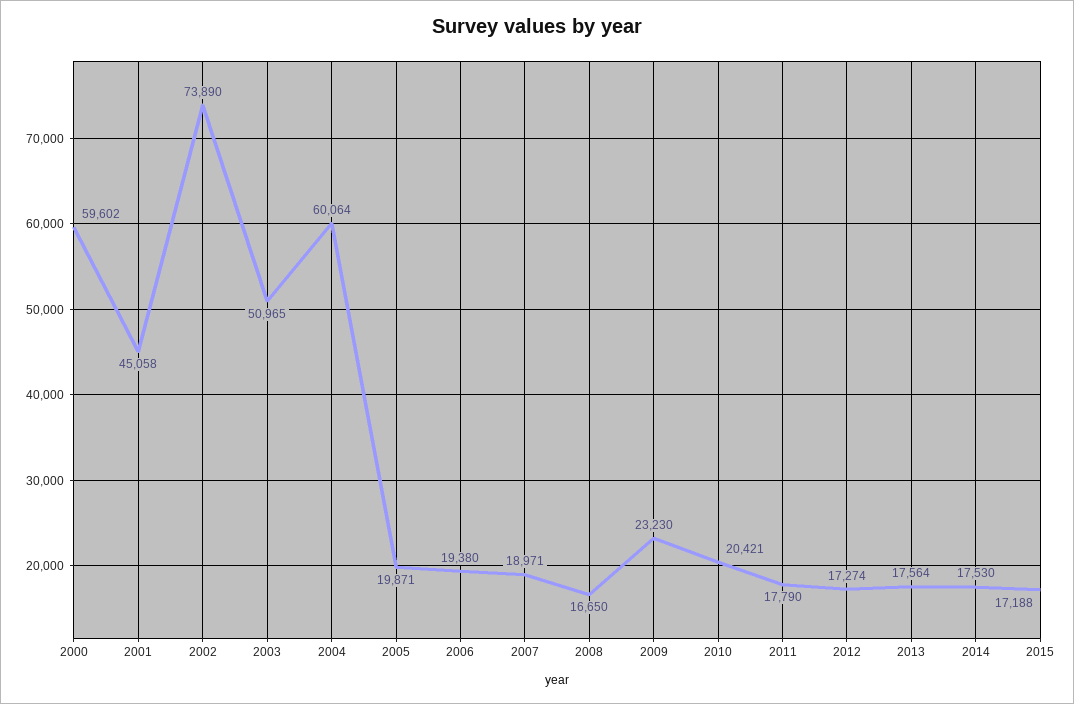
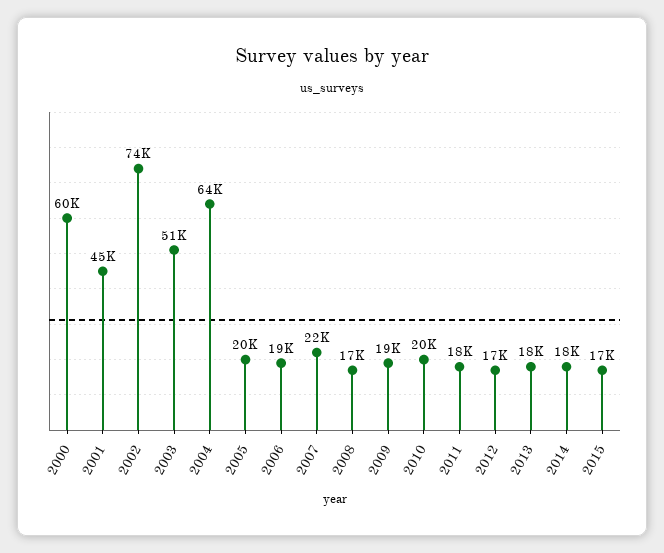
2004: 60064 -> 64000
2007: 18971 -> 22000
2009: 23230 -> 19000

